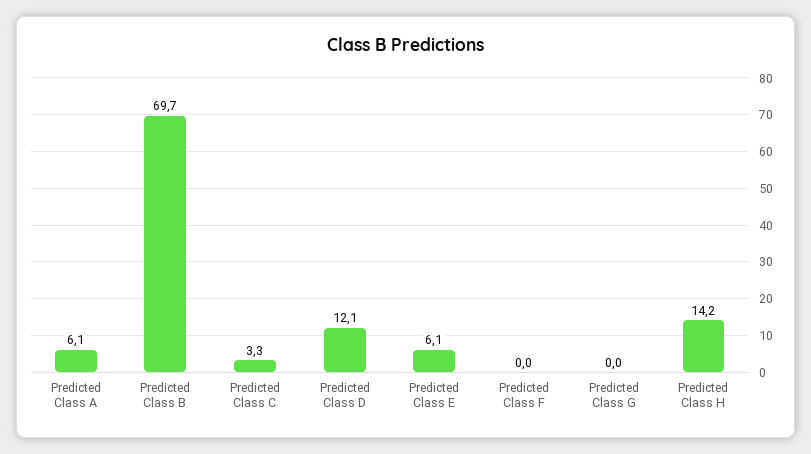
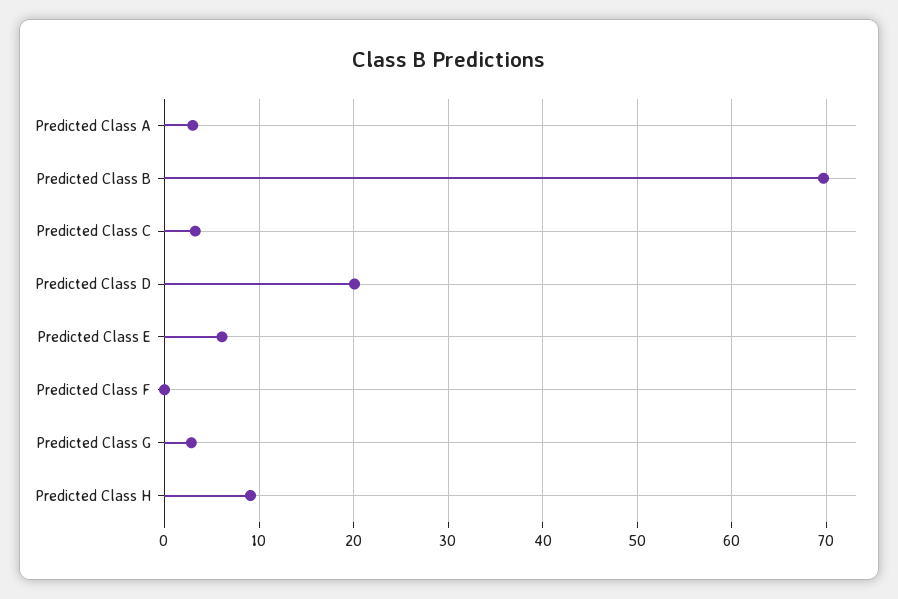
Predicted Class A: 6.1 -> 3
Predicted Class D: 12.1 -> 20
Predicted Class G: 0 -> 3
Predicted Class H: 14.2 -> 9

